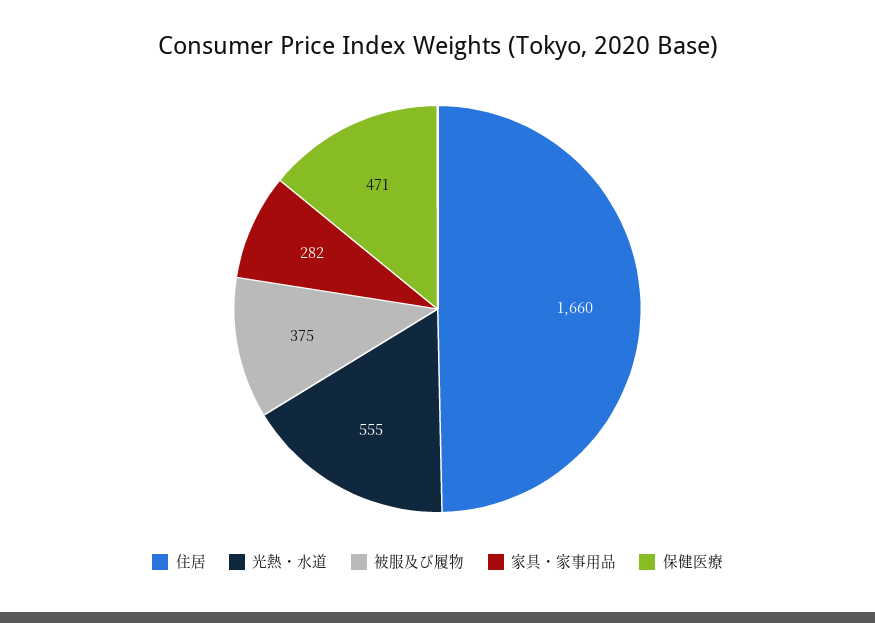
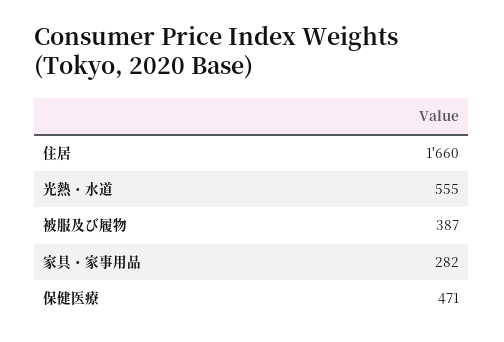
被服及び履物: 375 -> 387

